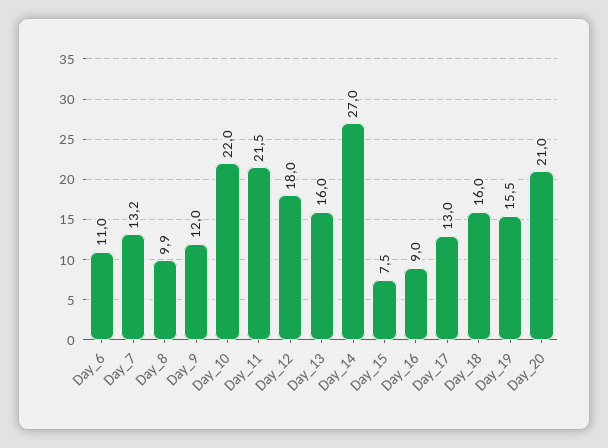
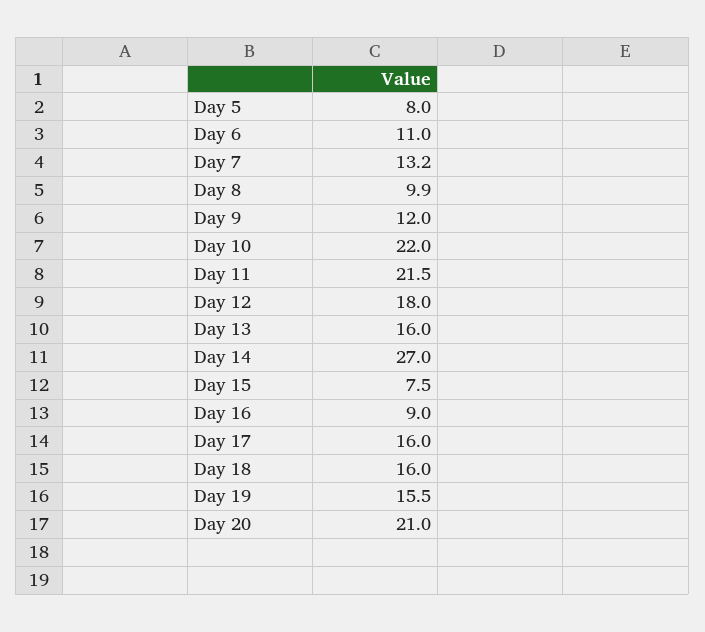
Day_17: 13 -> 16
Day 5: none -> 8

